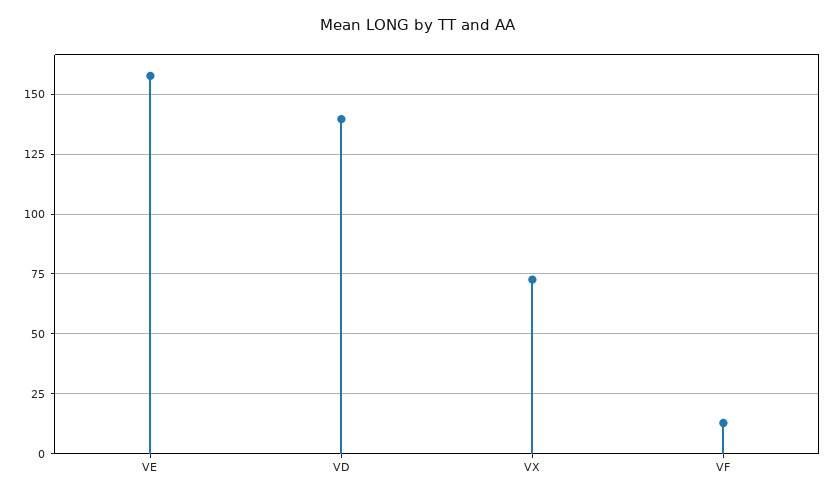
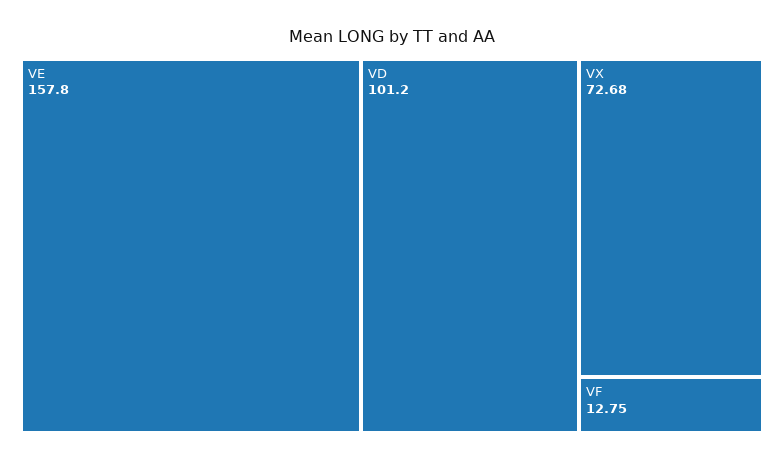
VD: 140 -> 101.2

